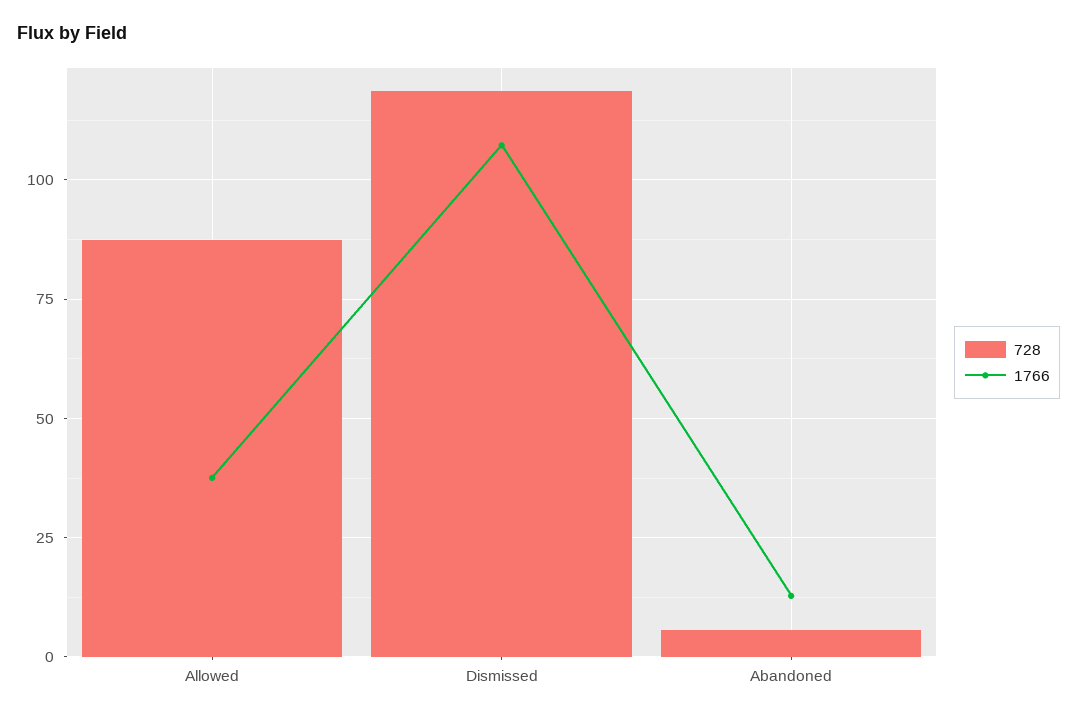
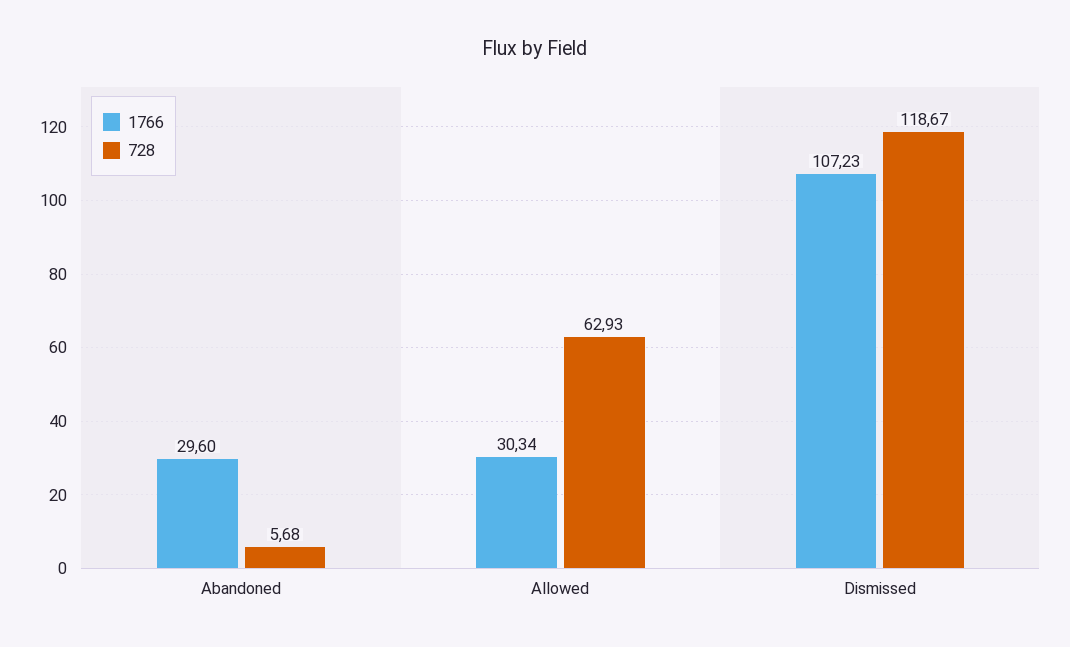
728, Allowed: 87.5 -> 62.93
1766, Allowed: 37.5 -> 30.34
1766, Abandoned: 12.5 -> 29.6

